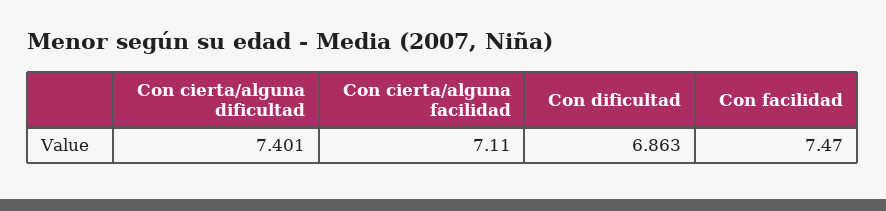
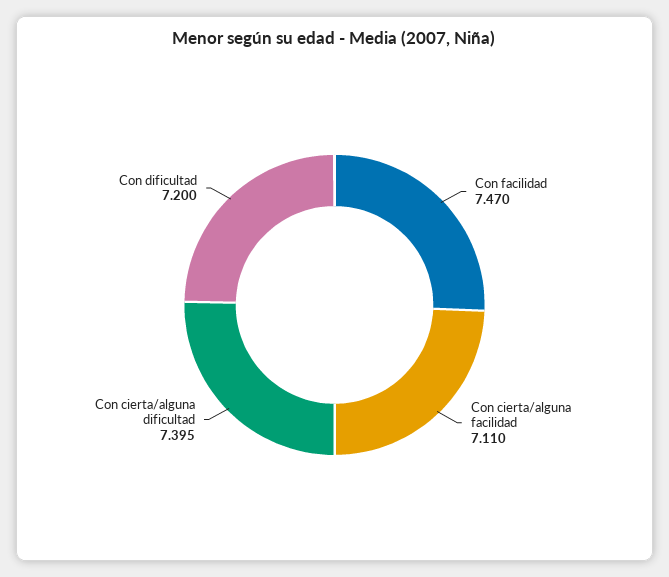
Con cierta/alguna dificultad: 7.401 -> 7.395
Con dificultad: 6.863 -> 7.2

